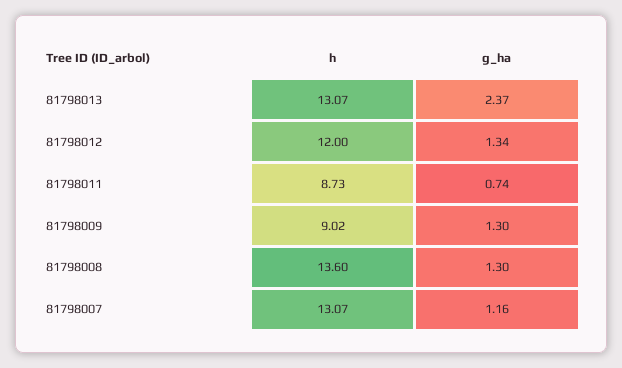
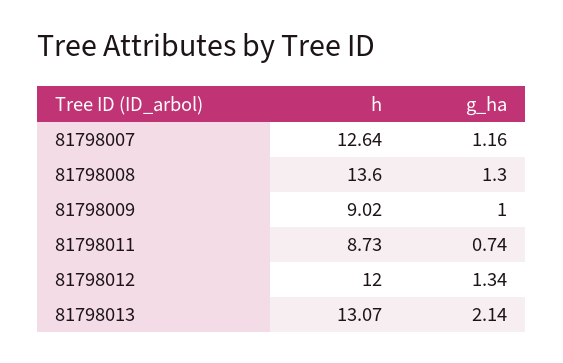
g_ha, 81798013: 2.37 -> 2.14
g_ha, 81798009: 1.3 -> 1
h, 81798007: 13.07 -> 12.64

